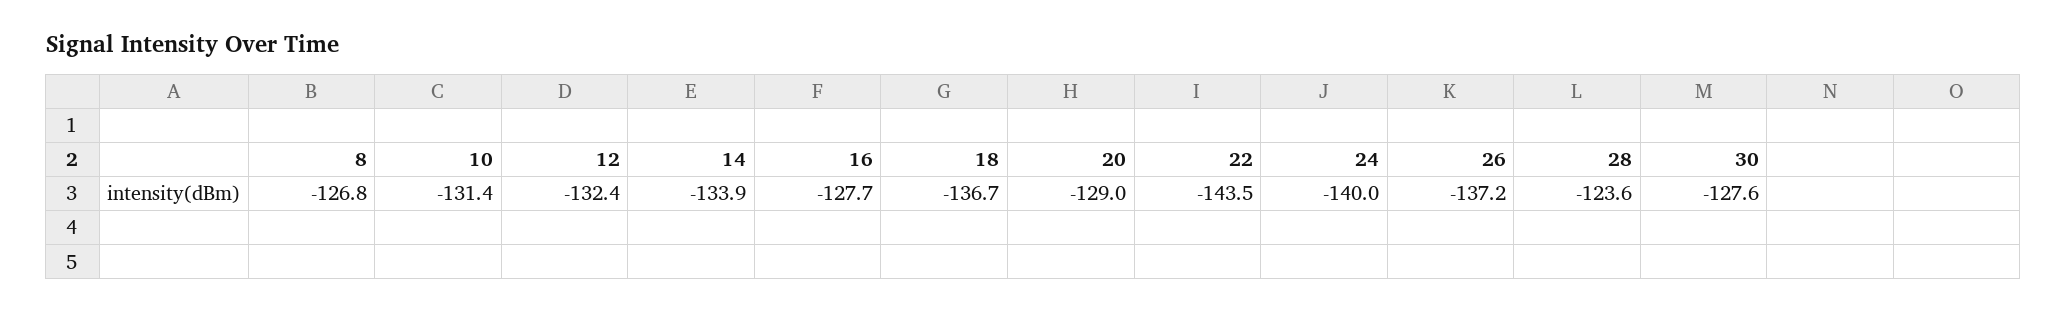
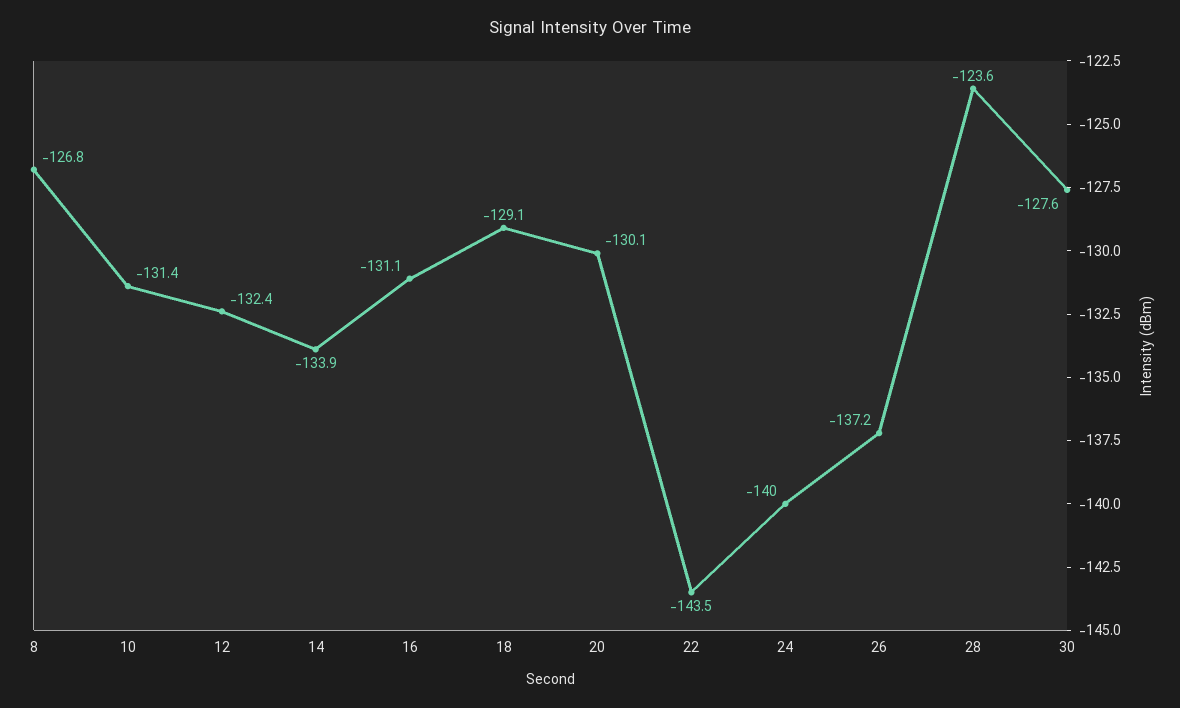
16: -127.7 -> -131.1
18: -136.7 -> -129.1
20: -129 -> -130.1

